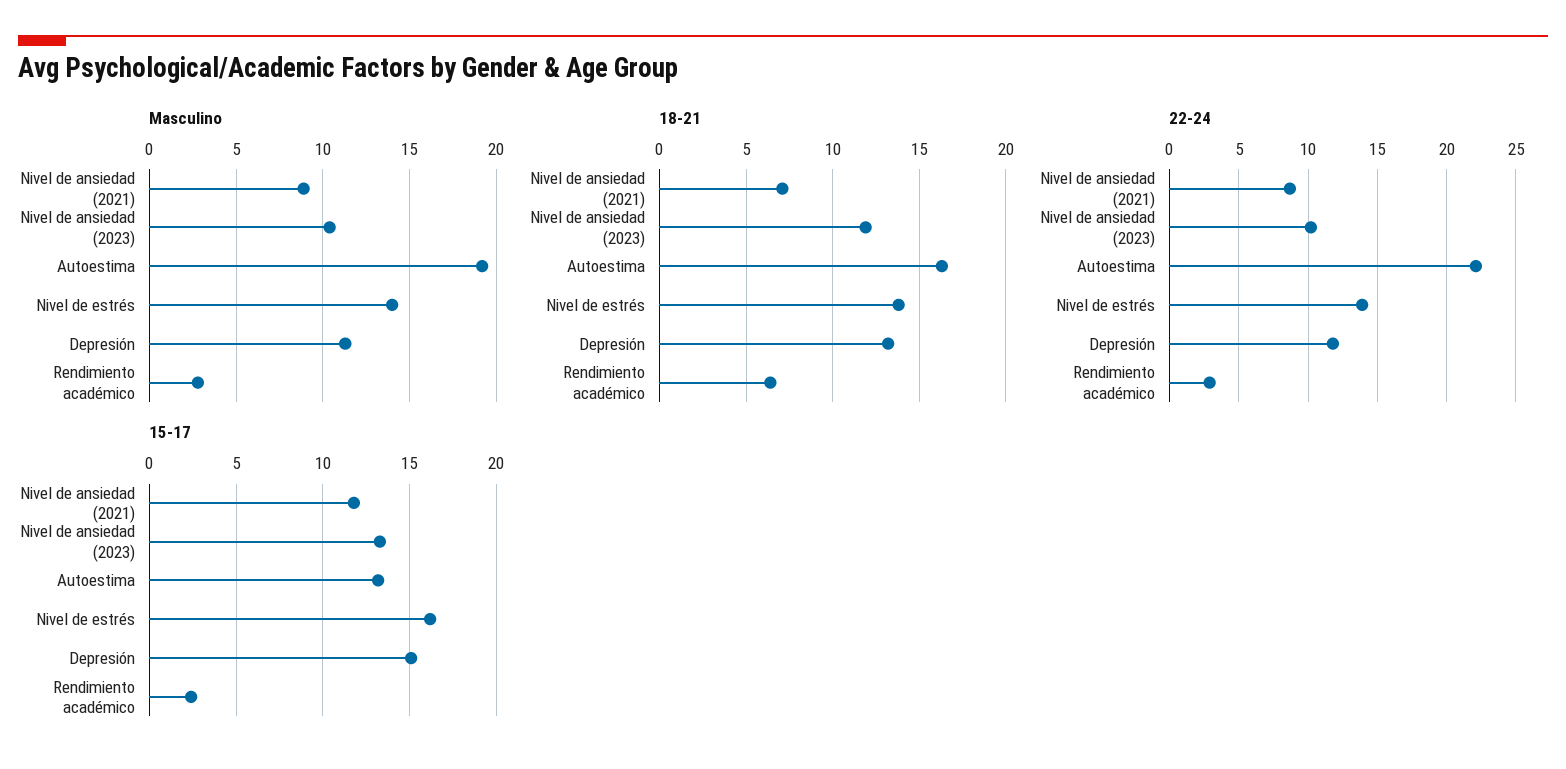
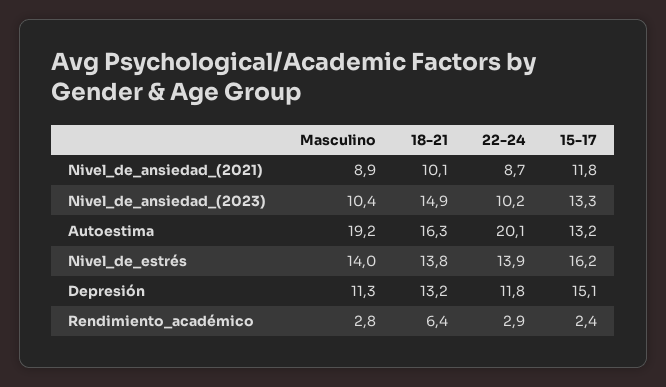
18-21, Nivel de ansiedad (2021): 7 -> 10.1
18-21, Nivel de ansiedad (2023): 12 -> 14.9
22-24, Autoestima: 22 -> 20.1

